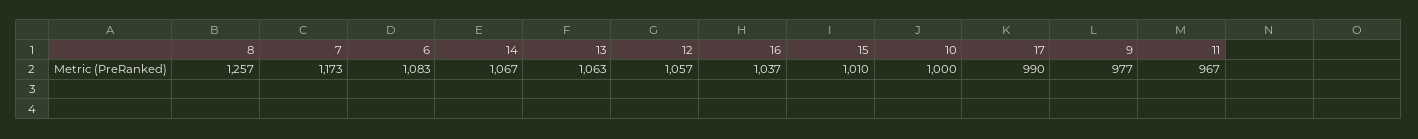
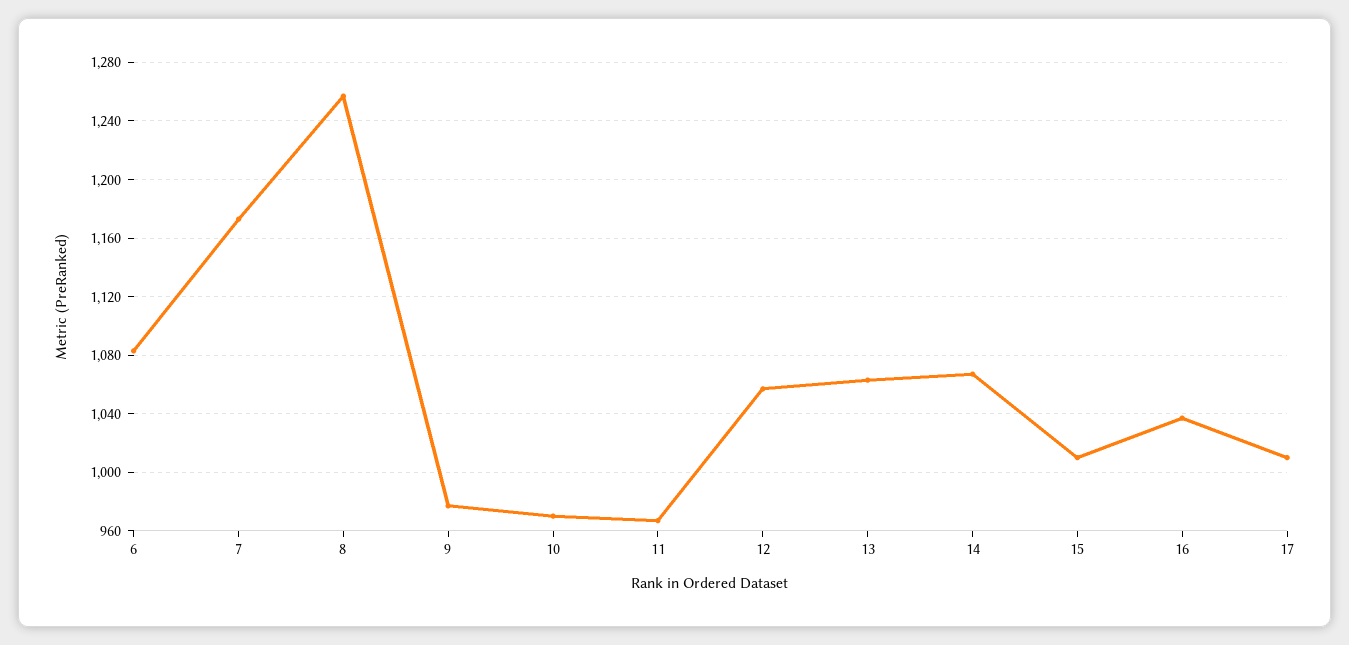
10: 1000 -> 970
17: 990 -> 1010

